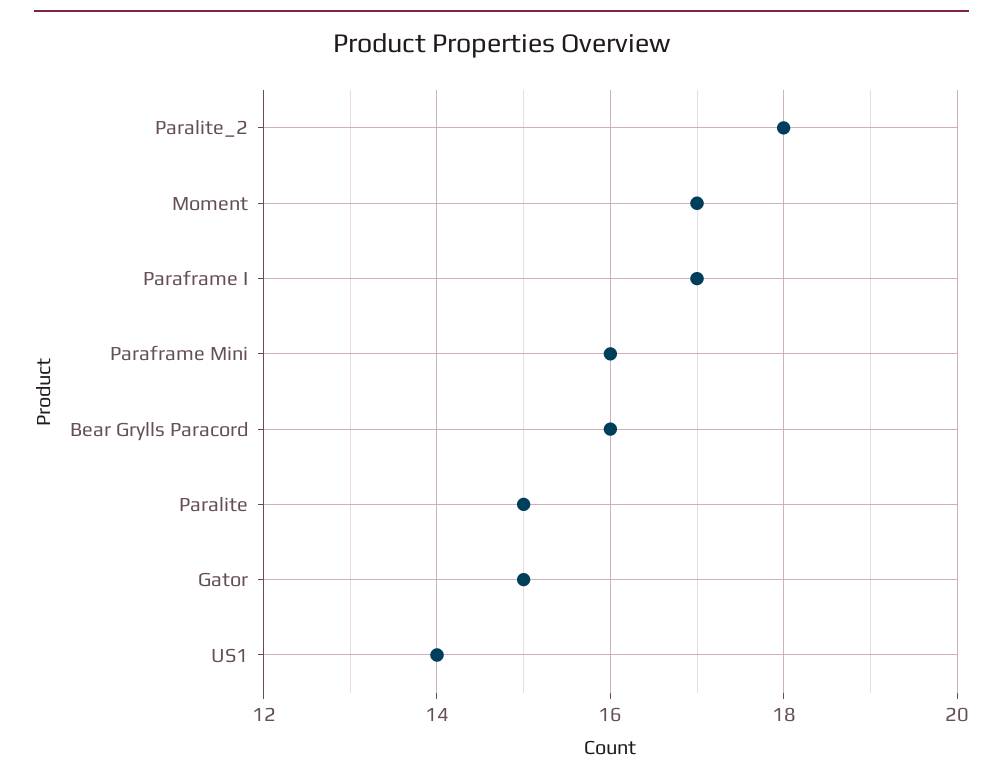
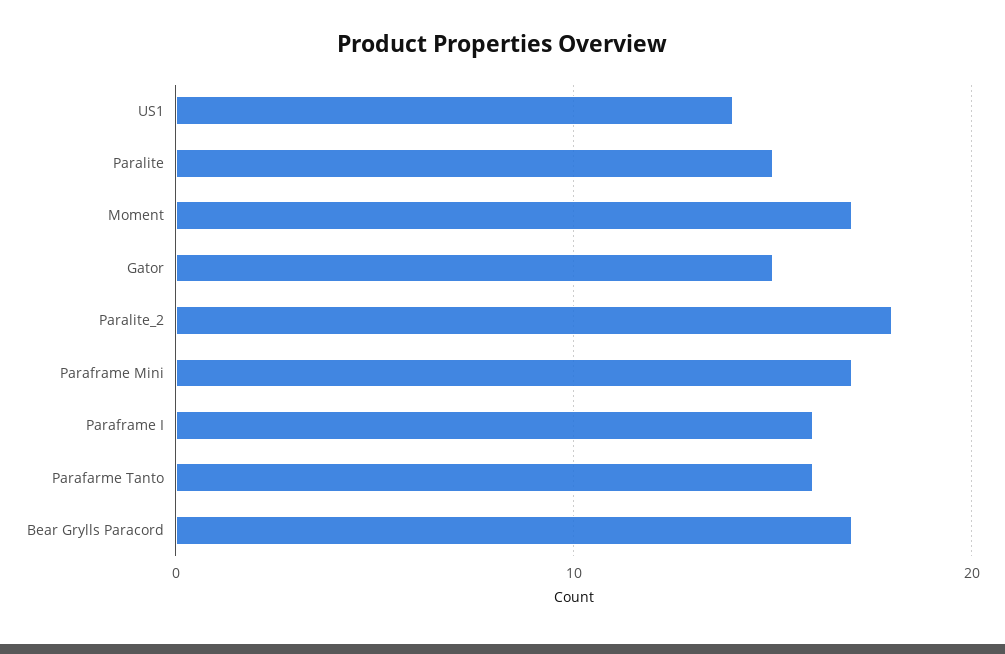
Paraframe I: 17 -> 16
Paraframe Mini: 16 -> 17
Bear Grylls Paracord: 16 -> 17
Parafarme Tanto: none -> 16

